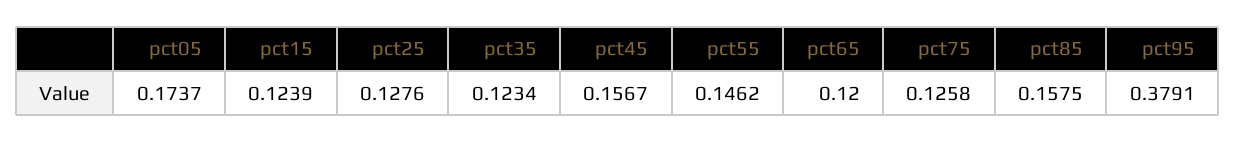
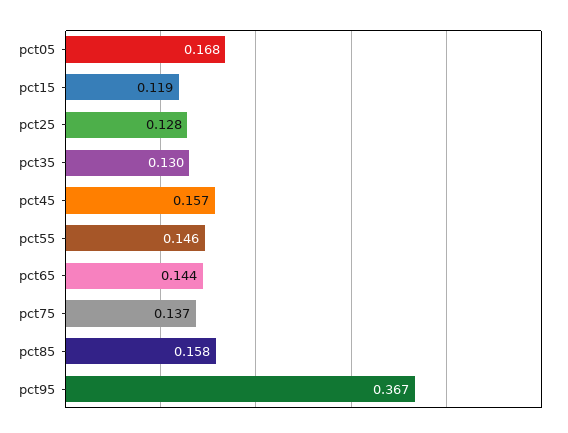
pct05: 0.1737 -> 0.168
pct15: 0.1239 -> 0.119
pct35: 0.1234 -> 0.13
pct65: 0.12 -> 0.144
pct75: 0.1258 -> 0.137
pct95: 0.3791 -> 0.367

